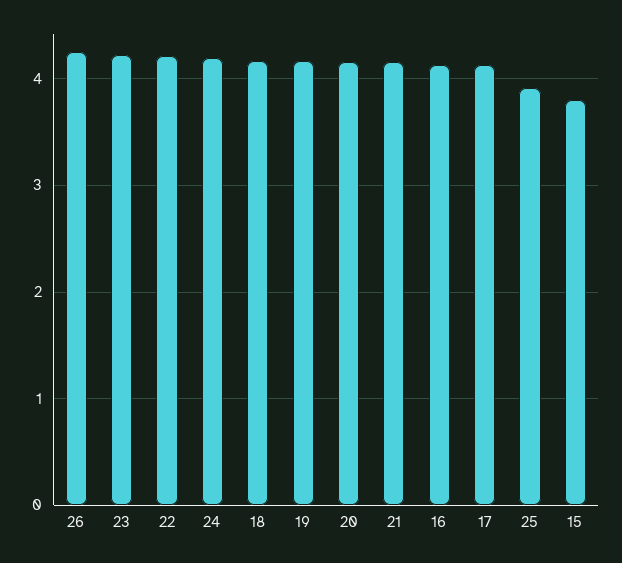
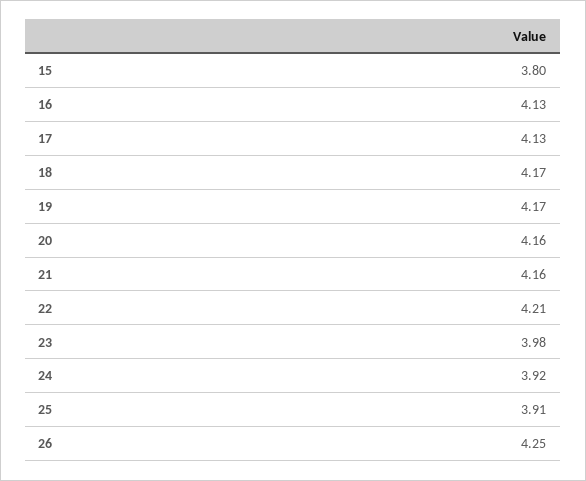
23: 4.2 -> 3.98
24: 4.2 -> 3.92

